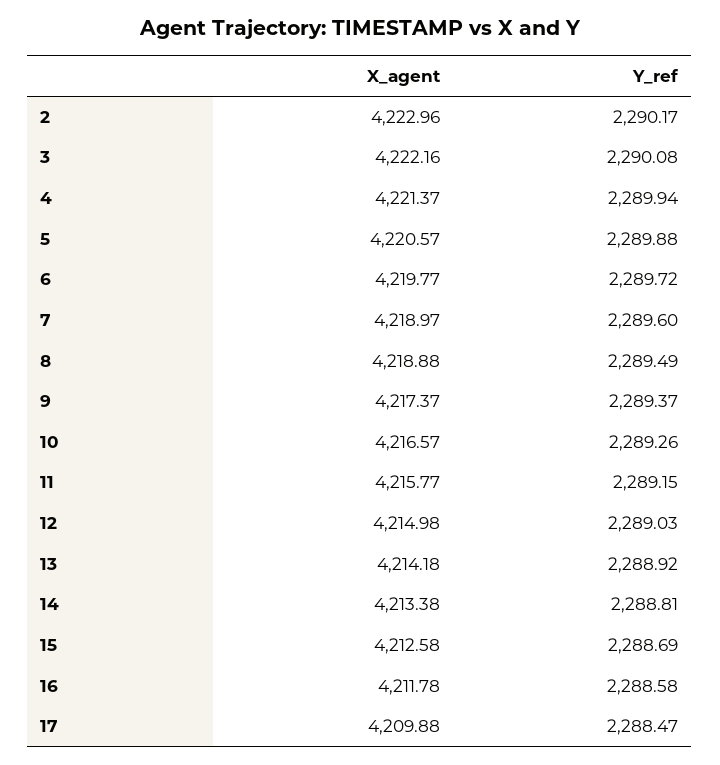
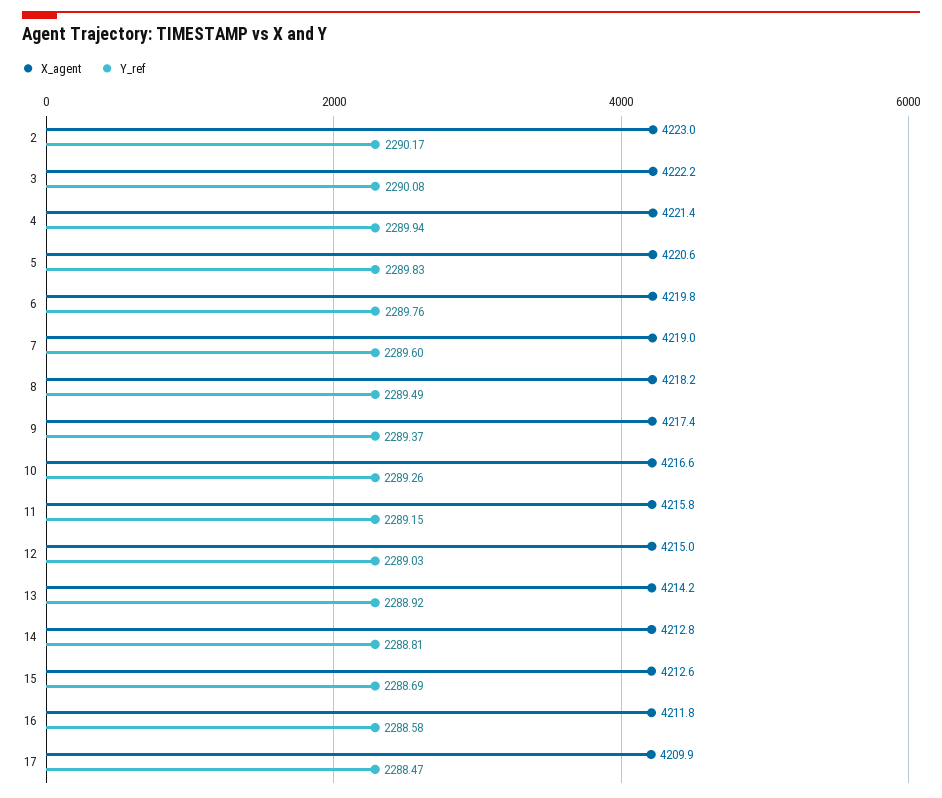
Y_ref, 5: 2289.88 -> 2289.83
Y_ref, 6: 2289.72 -> 2289.76
X_agent, 8: 4218.88 -> 4218.2
X_agent, 14: 4213.38 -> 4212.8

